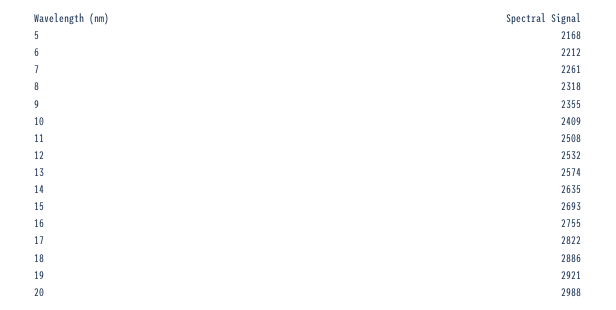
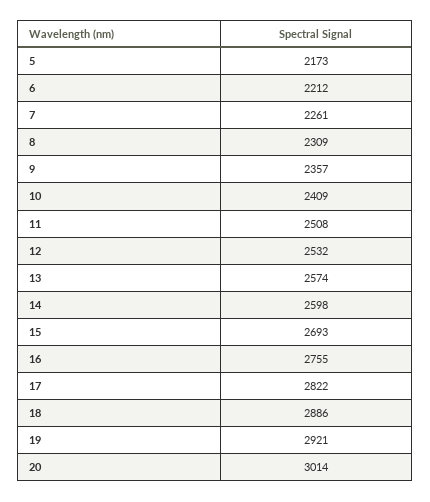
5: 2168 -> 2173
8: 2318 -> 2309
9: 2355 -> 2357
14: 2635 -> 2598
20: 2988 -> 3014

